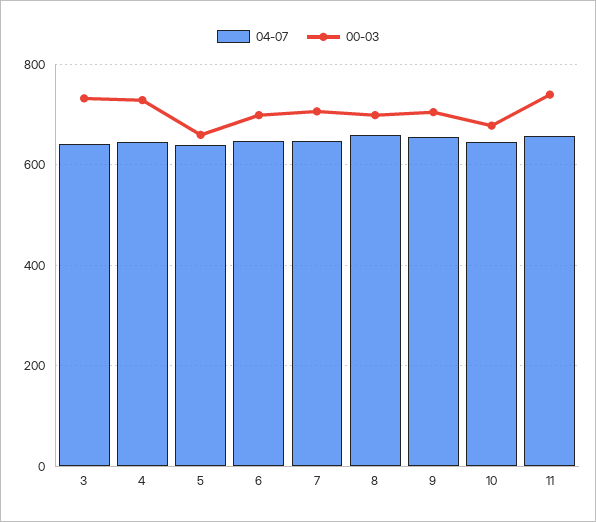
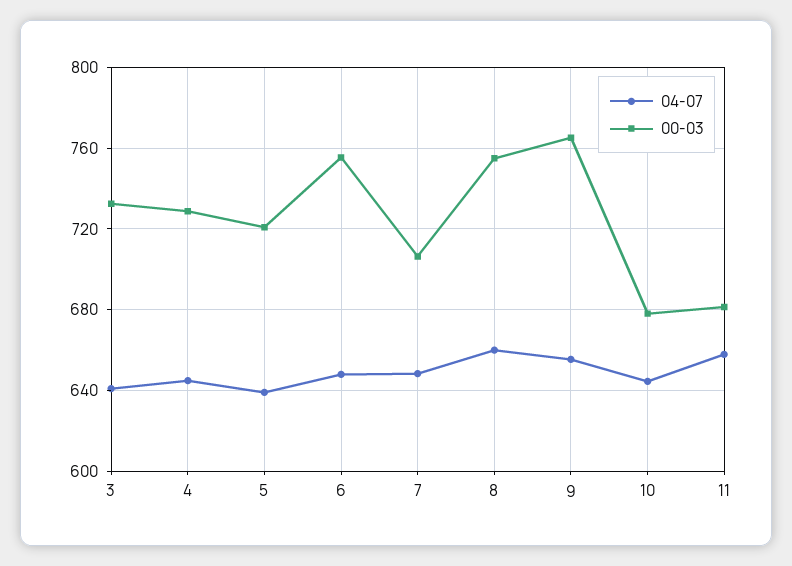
00-03, 5: 660 -> 720
00-03, 6: 700 -> 755
00-03, 8: 700 -> 755
00-03, 9: 700 -> 765
00-03, 11: 740 -> 680

